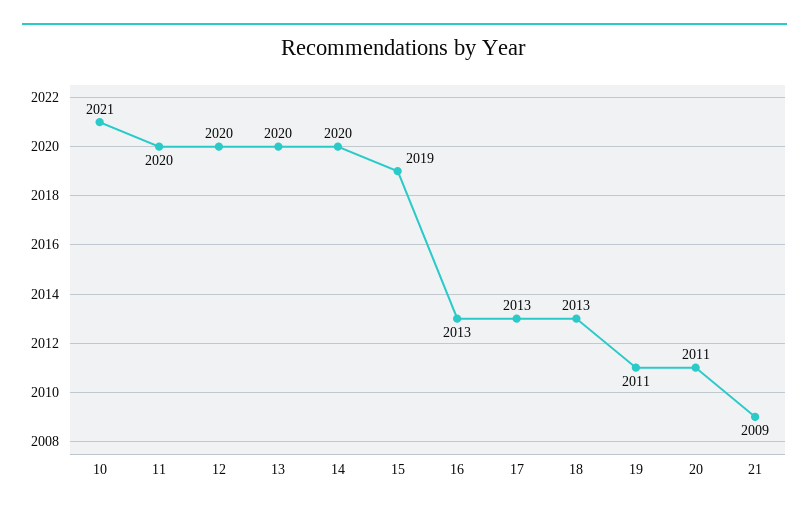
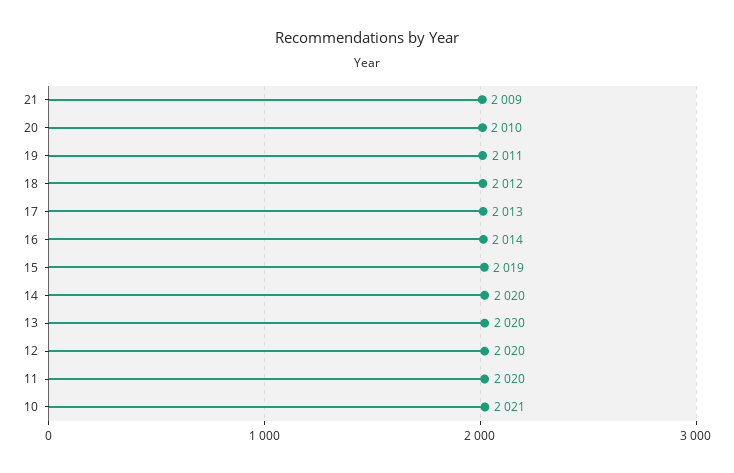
16: 2013 -> 2014
18: 2013 -> 2012
20: 2011 -> 2010

